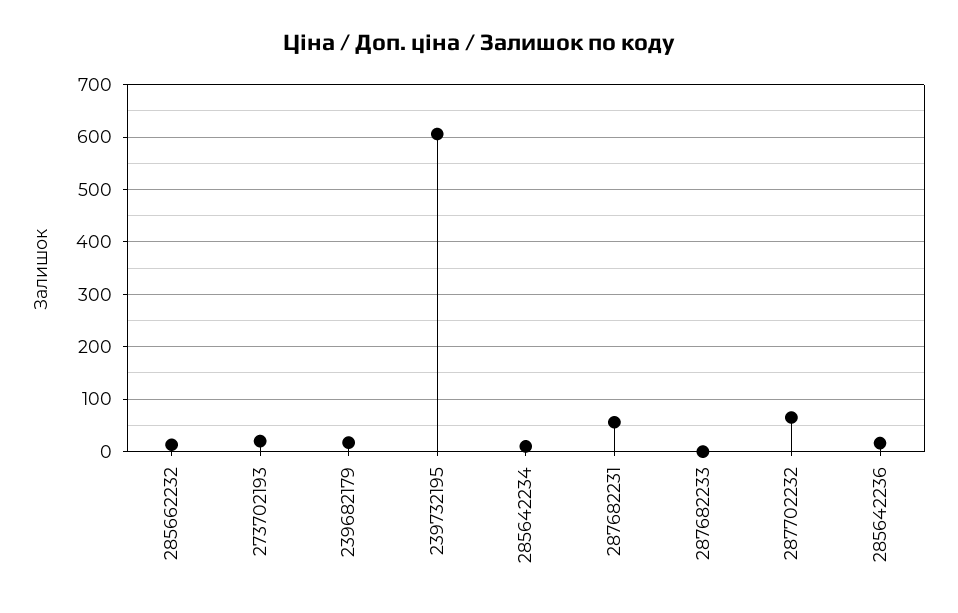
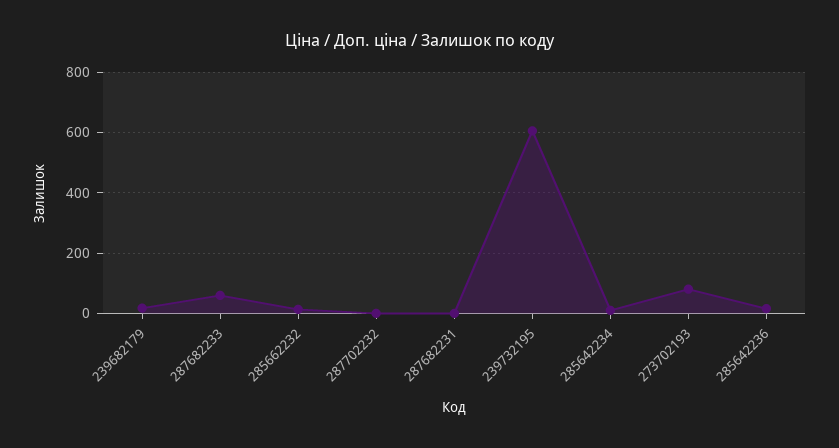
273702193: 20 -> 80
287682231: 60 -> 0
287682233: 0 -> 60
287702232: 60 -> 0

